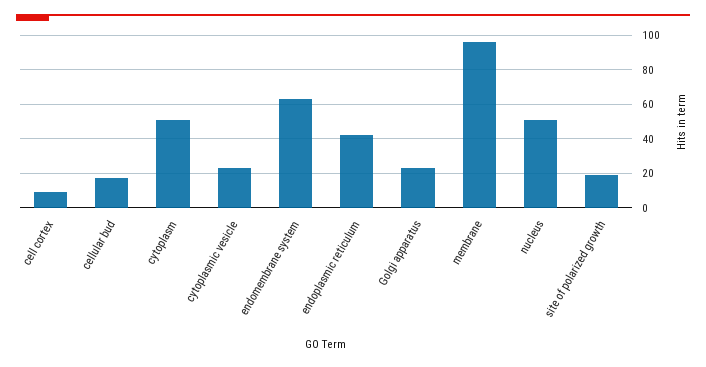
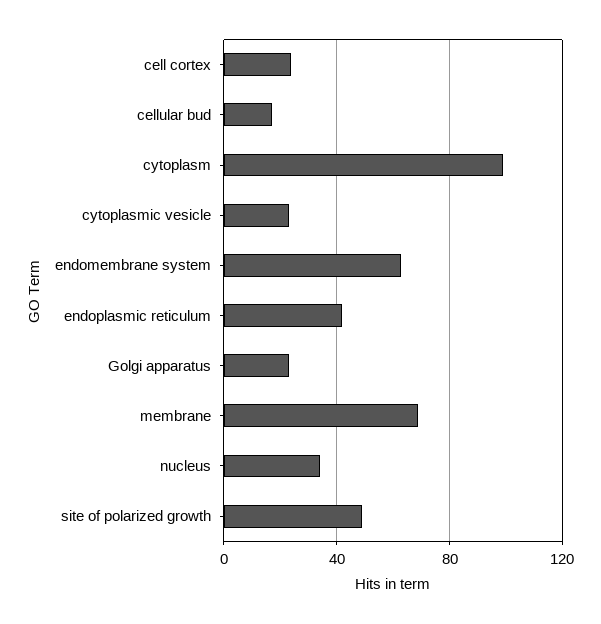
cell cortex: 10 -> 25
cytoplasm: 50 -> 100
membrane: 95 -> 70
nucleus: 50 -> 35
site of polarized growth: 20 -> 50

